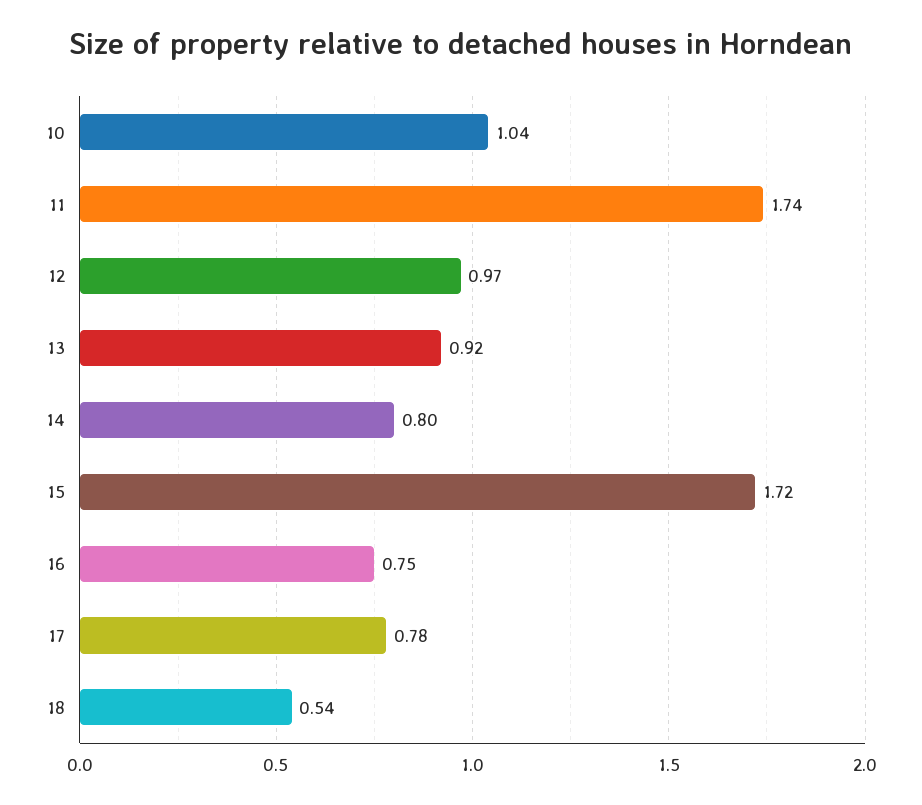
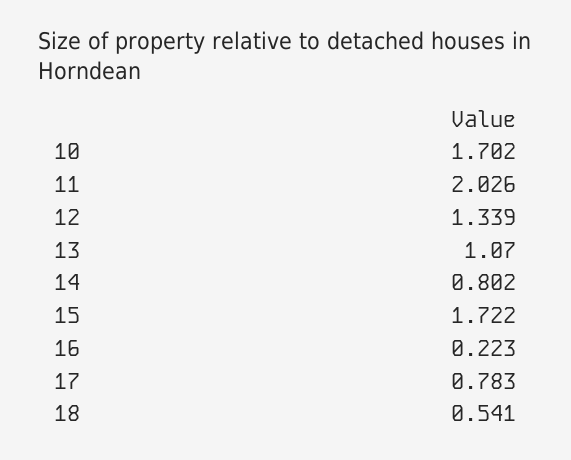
10: 1.04 -> 1.702
11: 1.74 -> 2.026
12: 0.97 -> 1.339
13: 0.92 -> 1.07
16: 0.75 -> 0.223

